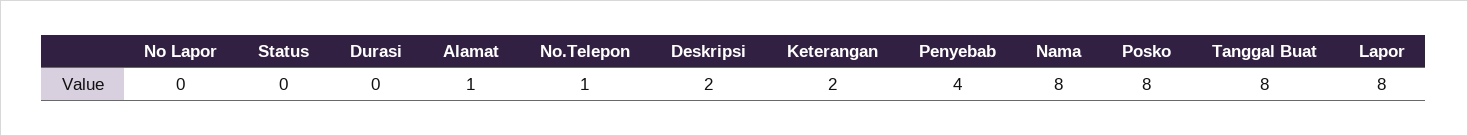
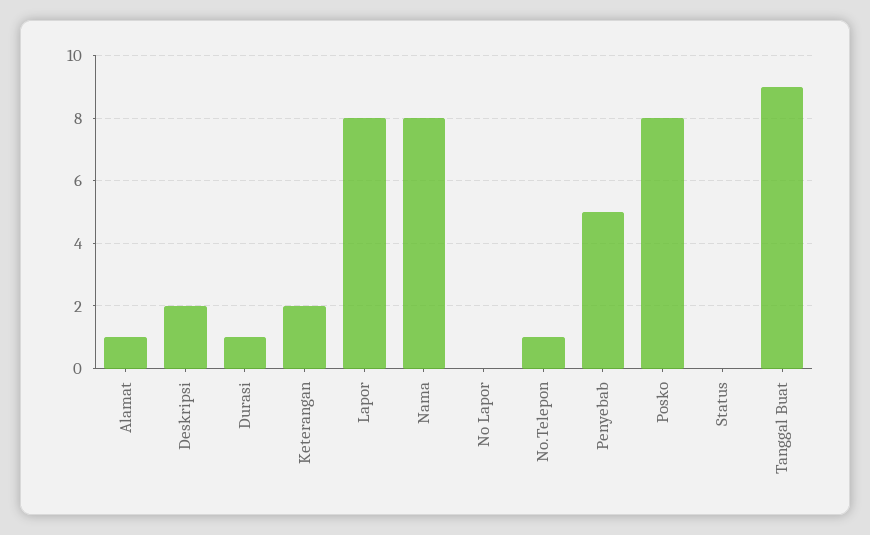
Durasi: 0 -> 1
Penyebab: 4 -> 5
Tanggal Buat: 8 -> 9

